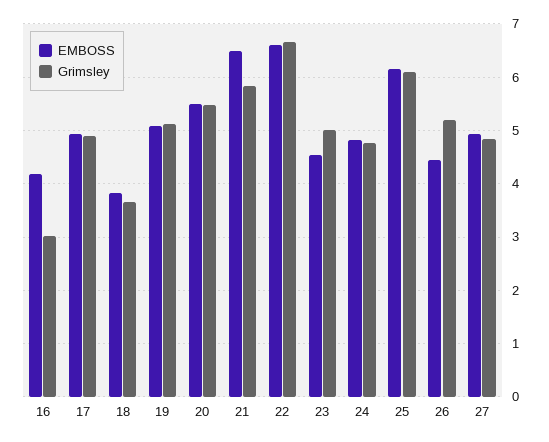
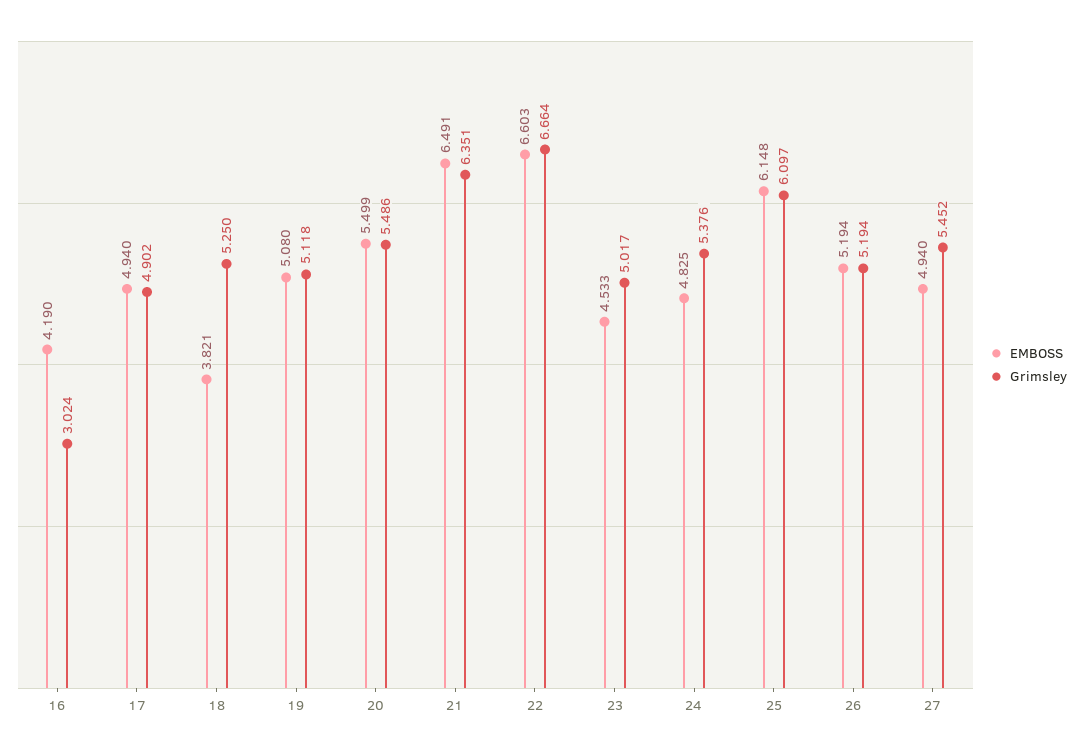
Grimsley, 18: 3.6 -> 5.25
Grimsley, 21: 5.8 -> 6.351
Grimsley, 24: 4.8 -> 5.376
EMBOSS, 26: 4.4 -> 5.194
Grimsley, 27: 4.8 -> 5.452

